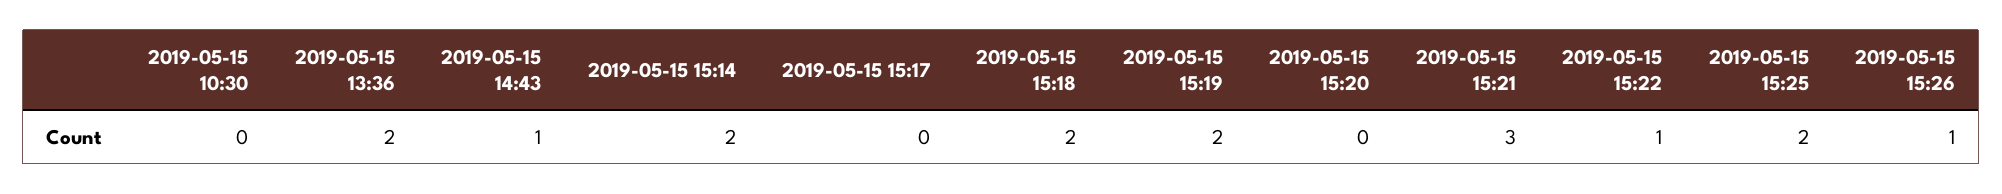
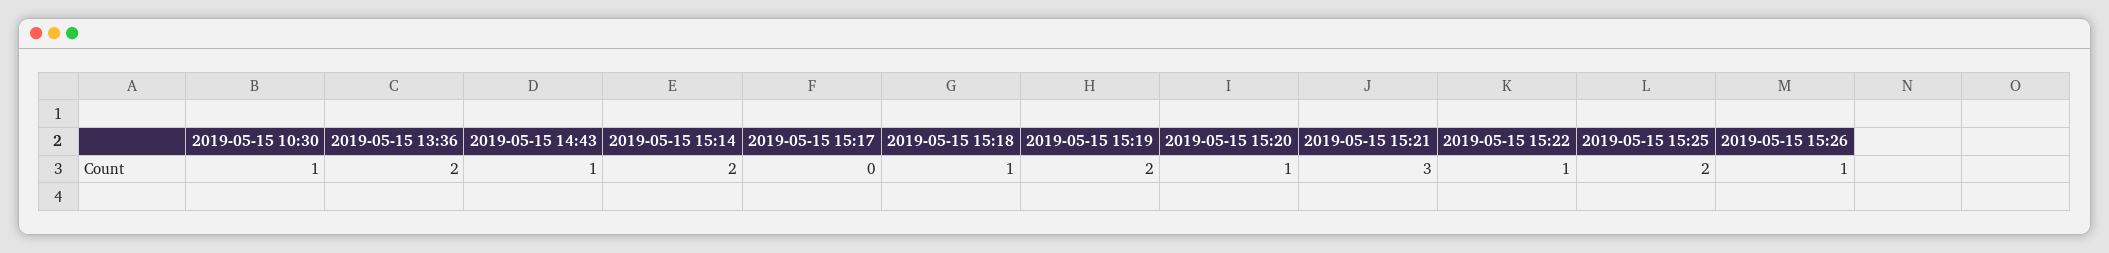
2019-05-15 10:30: 0 -> 1
2019-05-15 15:18: 2 -> 1
2019-05-15 15:20: 0 -> 1

